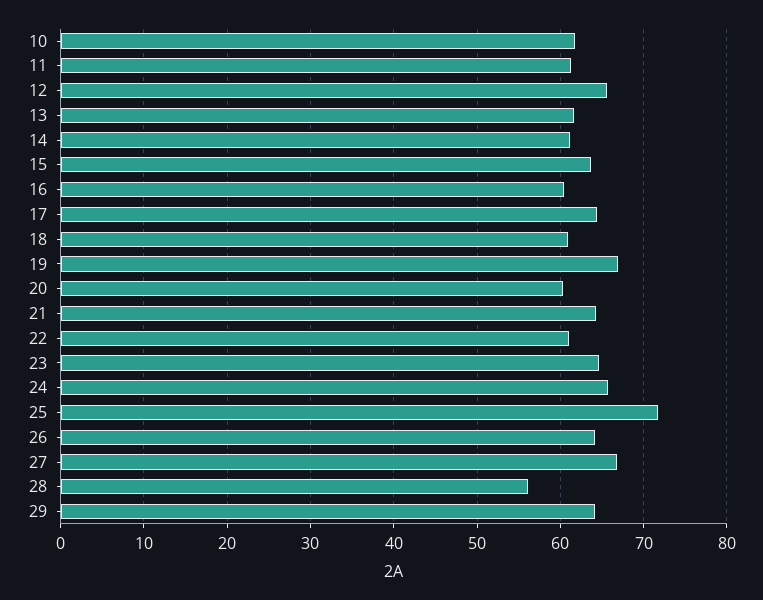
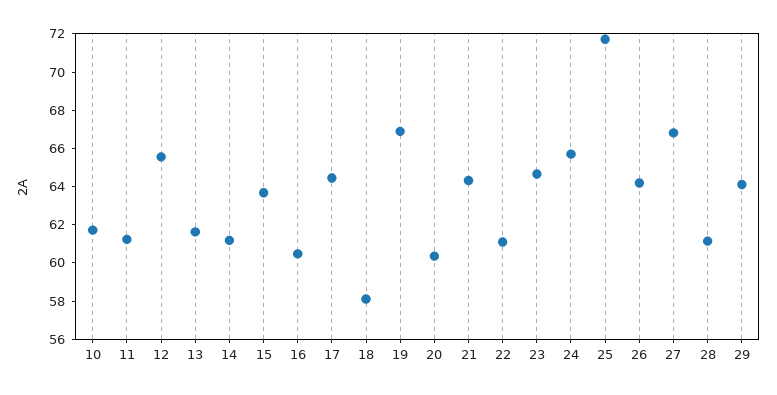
18: 61 -> 58
28: 56 -> 61

